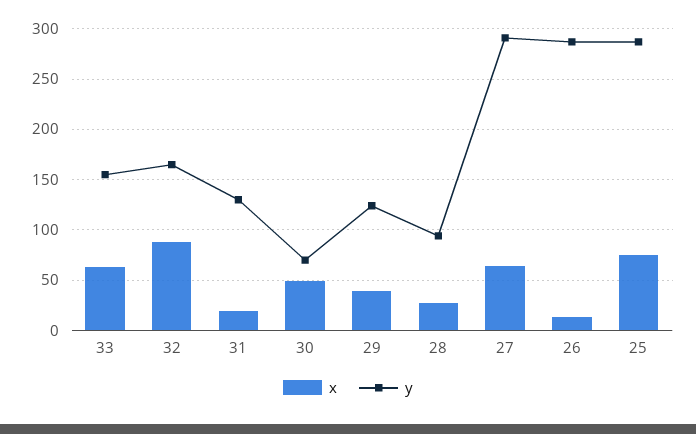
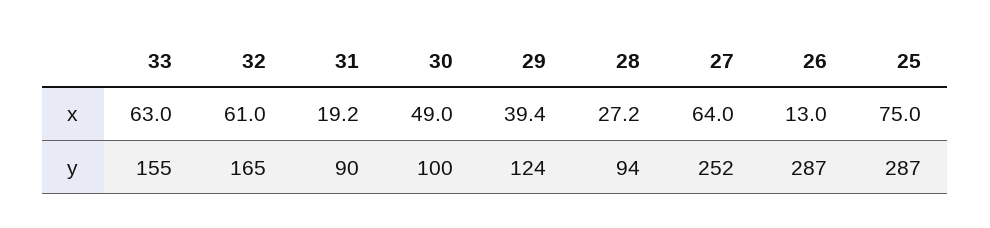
x, 32: 90 -> 61
y, 31: 130 -> 90
y, 30: 70 -> 100
y, 27: 290 -> 252

